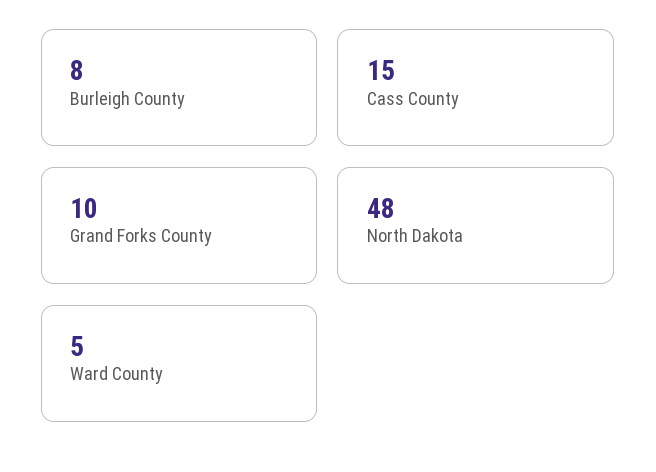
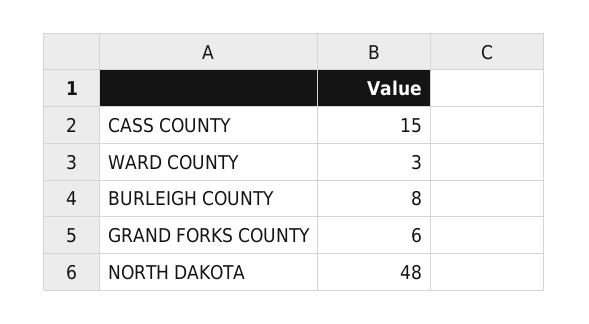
Grand Forks County: 10 -> 6
Ward County: 5 -> 3

